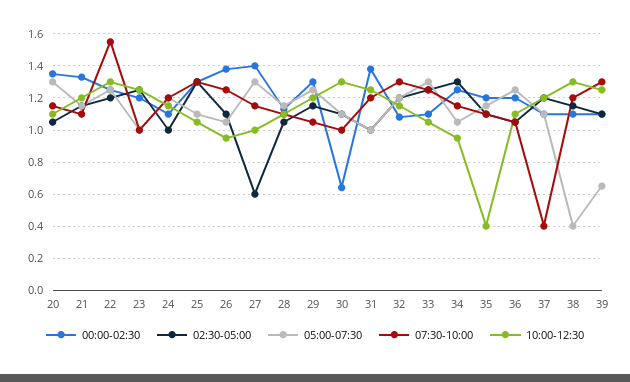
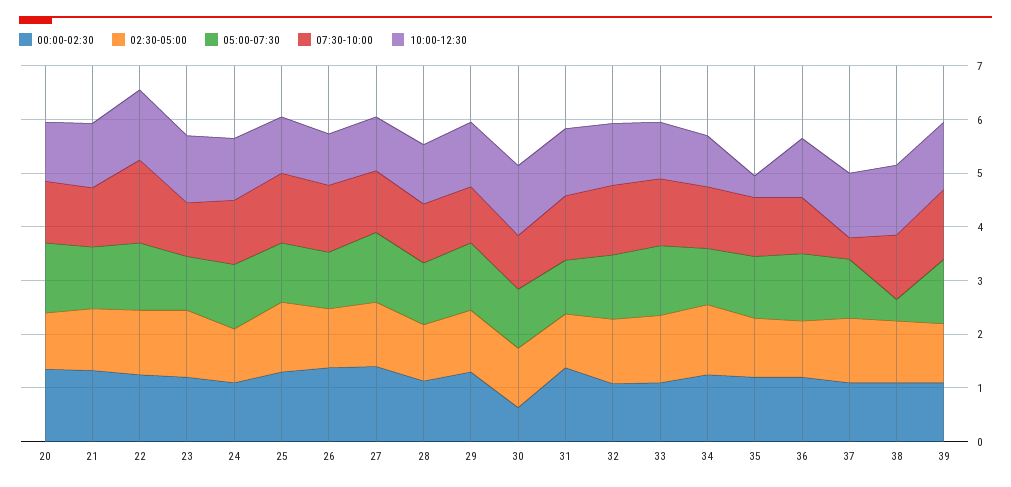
02:30-05:00, 27: 0.6 -> 1.2
05:00-07:30, 39: 0.65 -> 1.2

